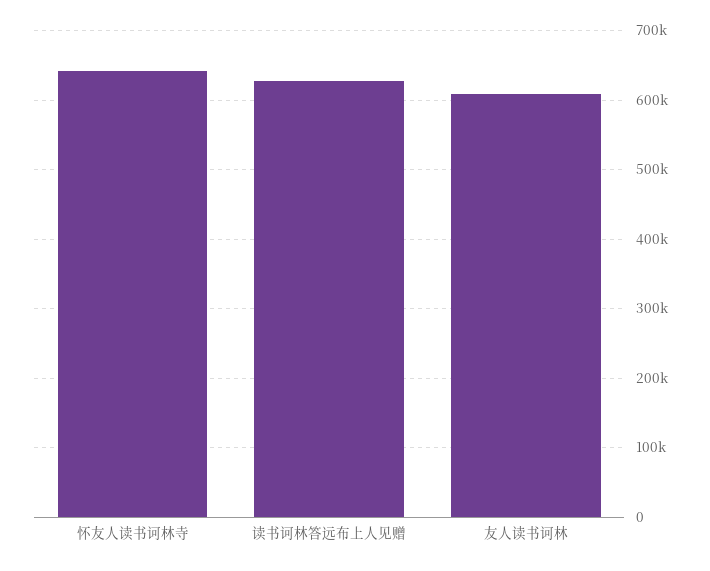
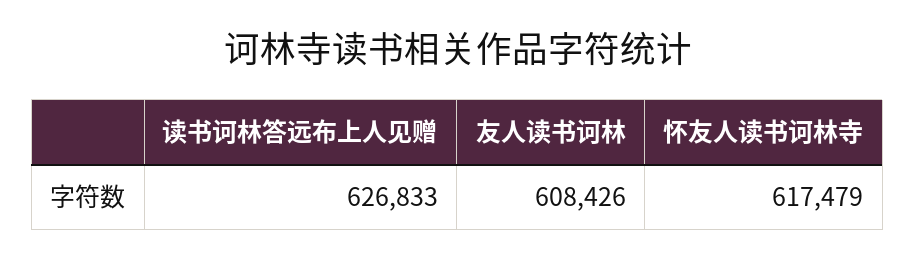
怀友人读书诃林寺: 640000 -> 617479

